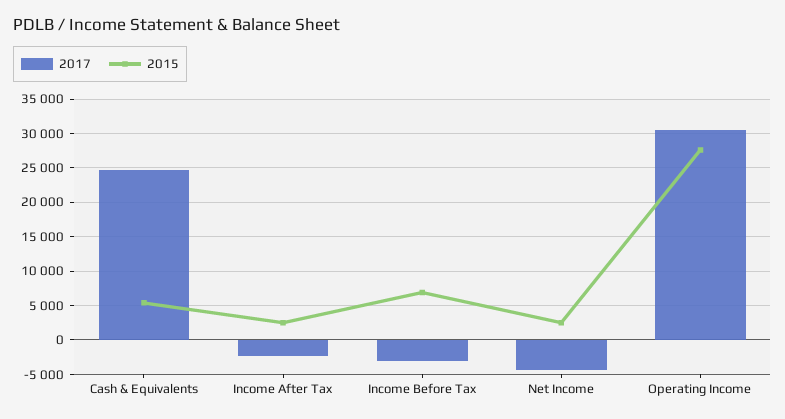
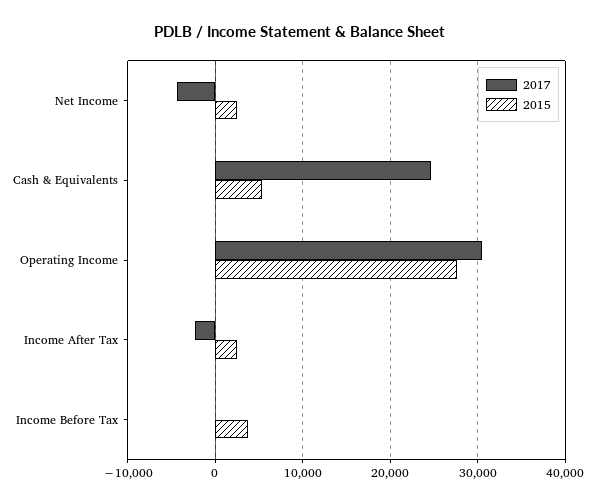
2017, Income Before Tax: -3000 -> 0
2015, Income Before Tax: 7000 -> 4000

